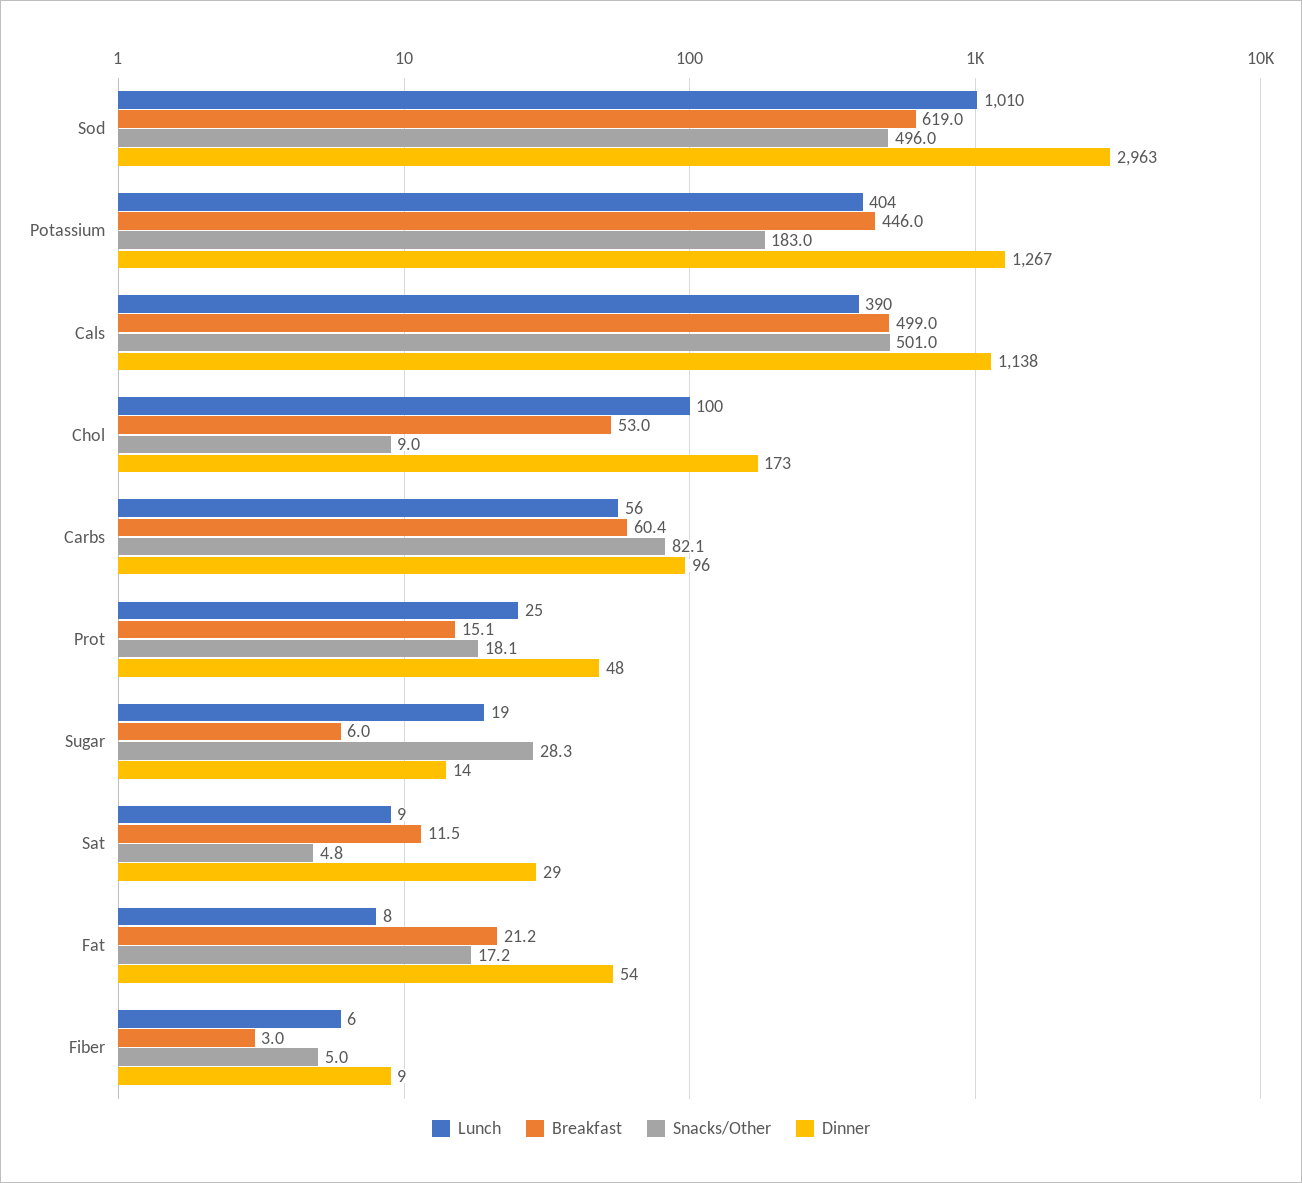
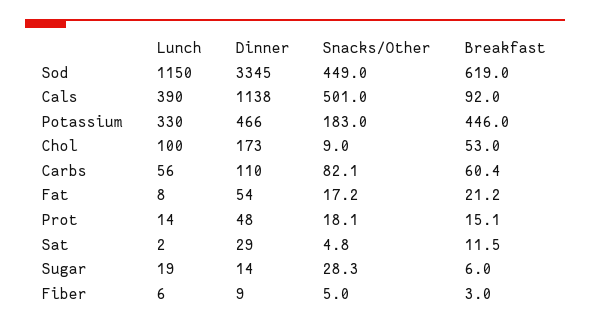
Lunch, Sod: 1010 -> 1150
Snacks/Other, Sod: 496 -> 449
Dinner, Sod: 2963 -> 3345
Lunch, Potassium: 404 -> 330
Dinner, Potassium: 1267 -> 466
Breakfast, Cals: 499 -> 92
Dinner, Carbs: 96 -> 110
Lunch, Prot: 25 -> 14
Lunch, Sat: 9 -> 2

